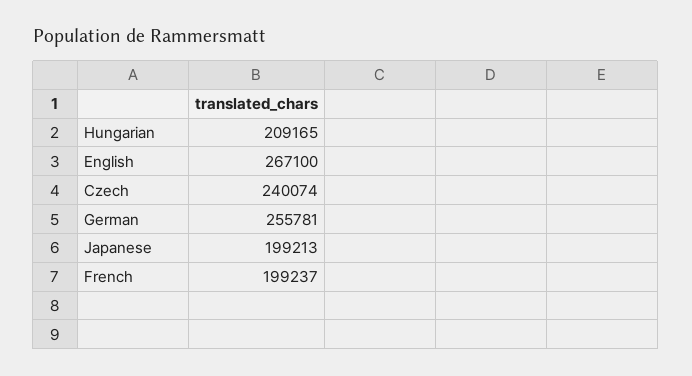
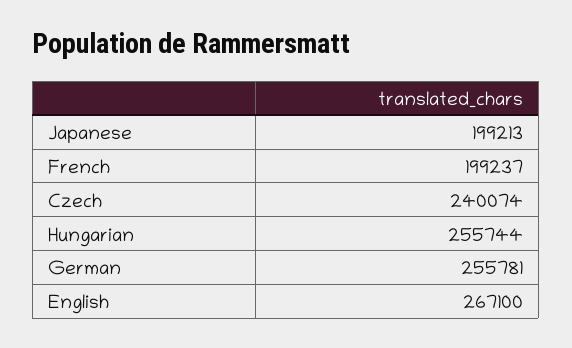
Hungarian: 209165 -> 255744

